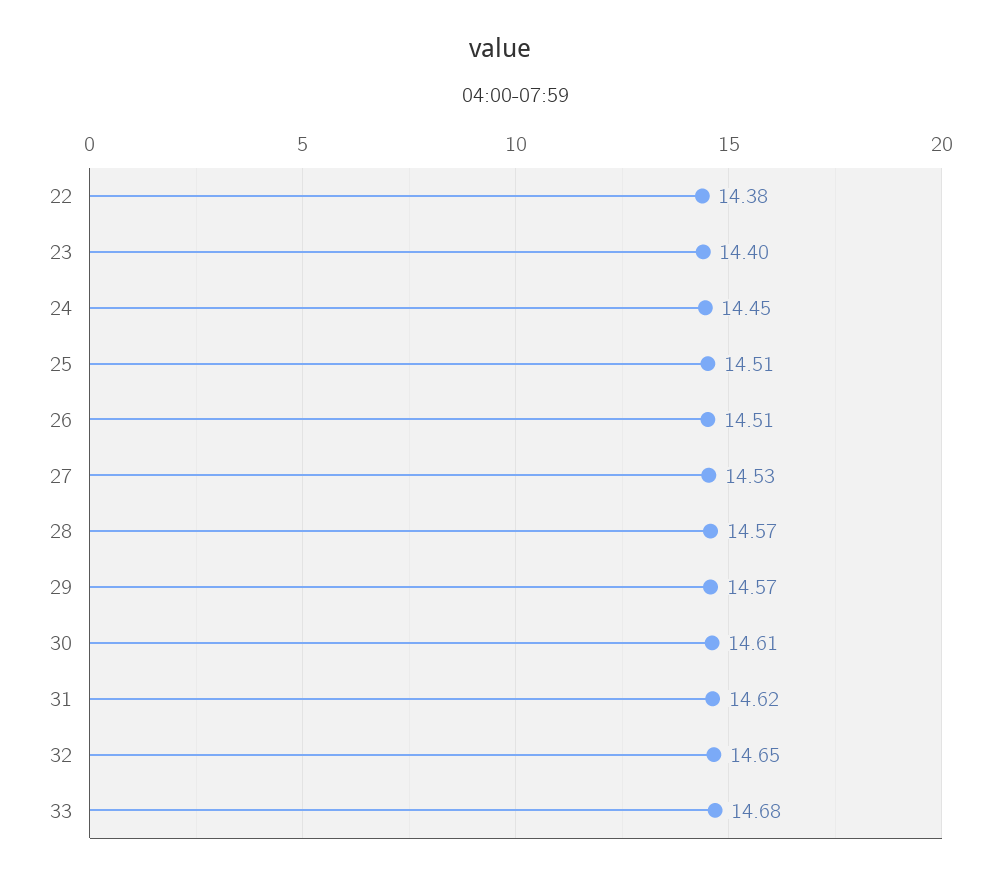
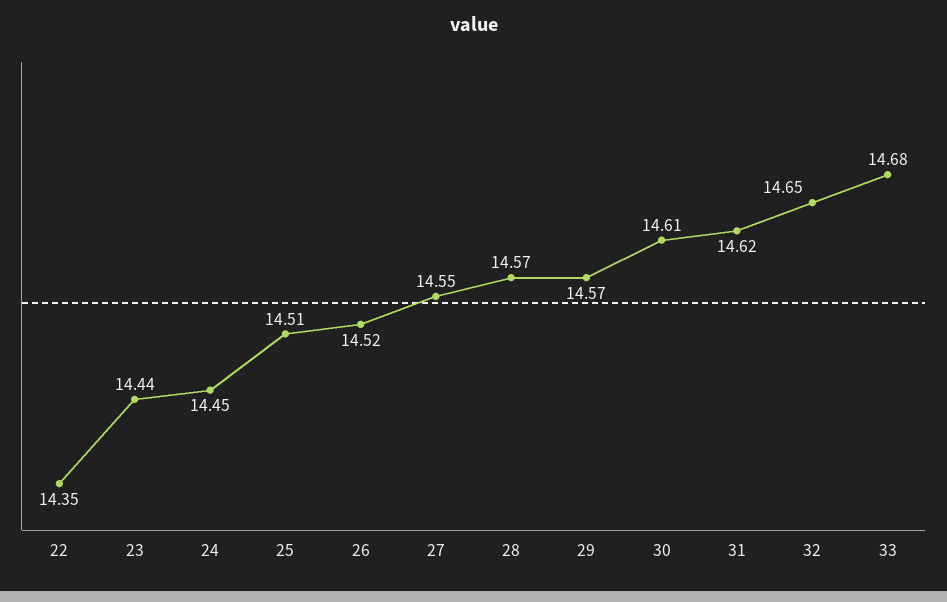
22: 14.38 -> 14.35
23: 14.4 -> 14.44
26: 14.51 -> 14.52
27: 14.53 -> 14.55

